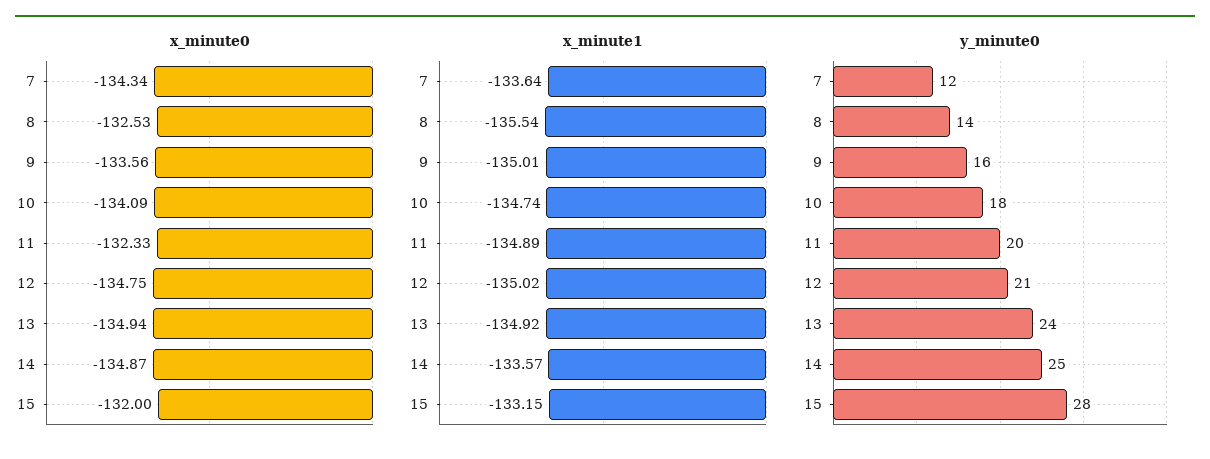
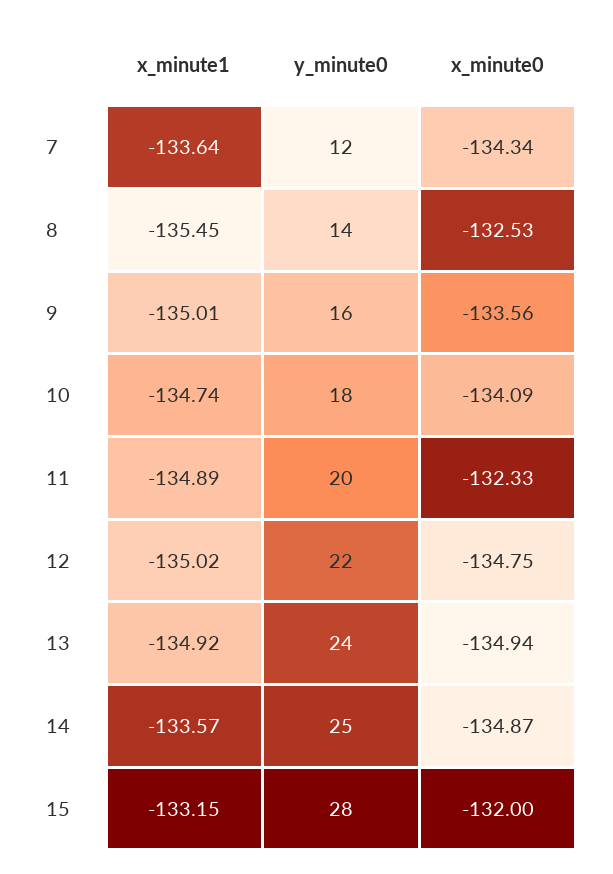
x_minute1, 8: -135.54 -> -135.45
y_minute0, 12: 21 -> 22

